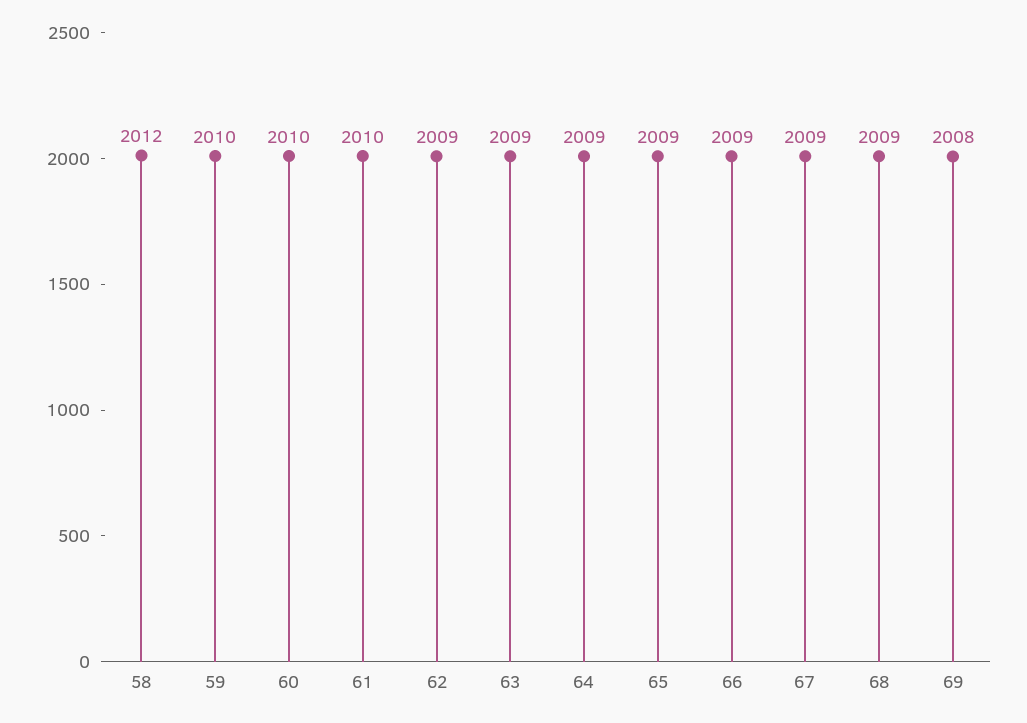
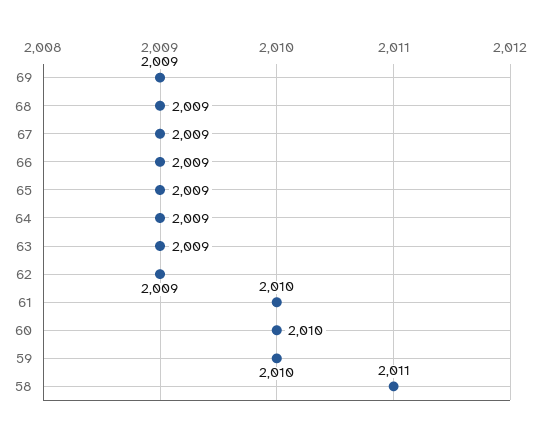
58: 2012 -> 2011
69: 2008 -> 2009

